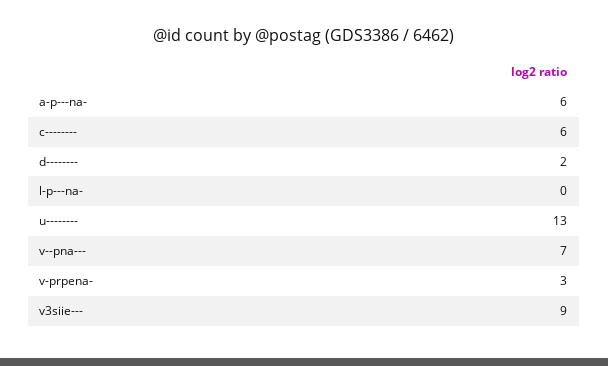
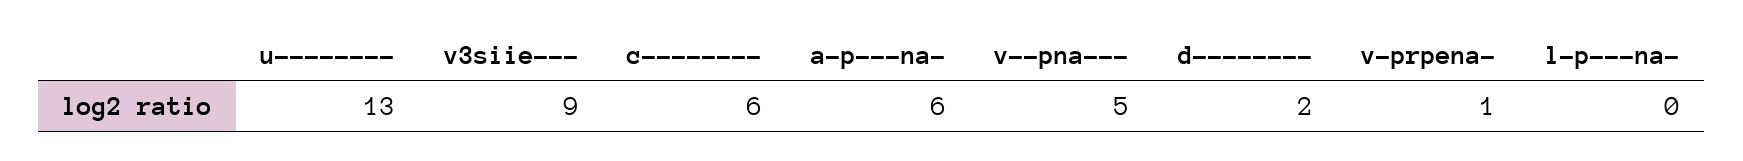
v--pna---: 7 -> 5
v-prpena-: 3 -> 1

